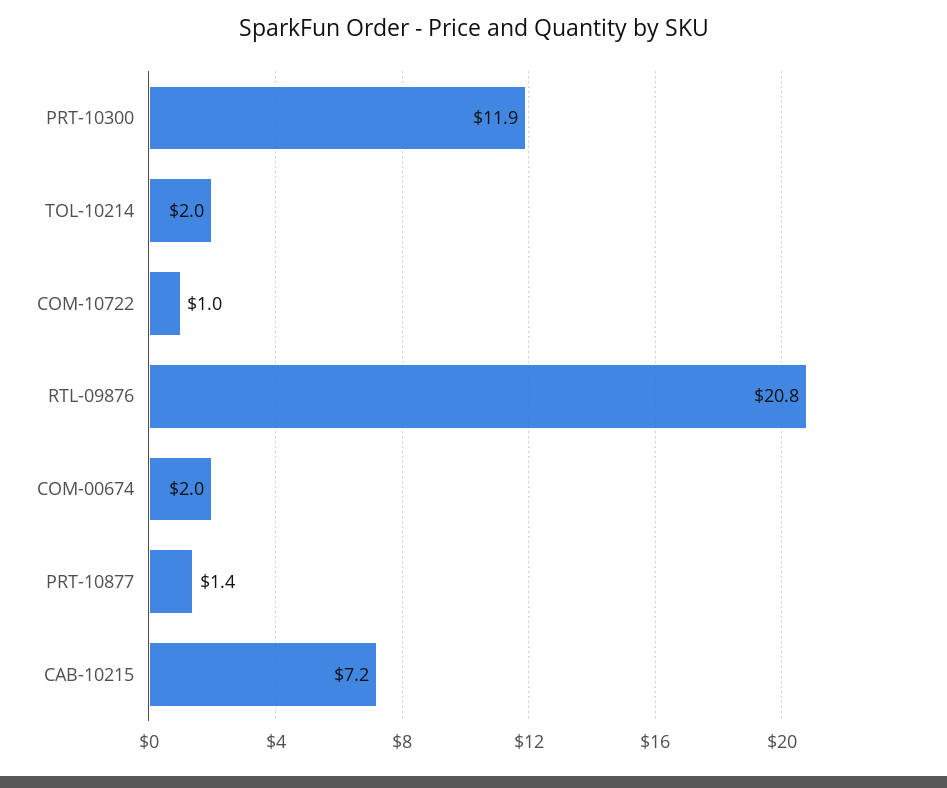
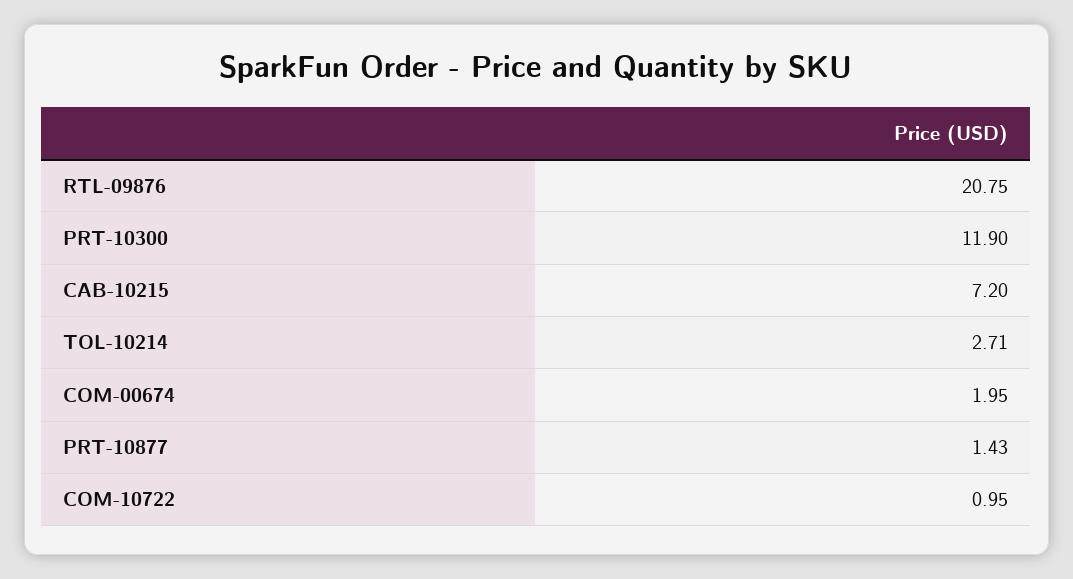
TOL-10214: 2 -> 2.71

